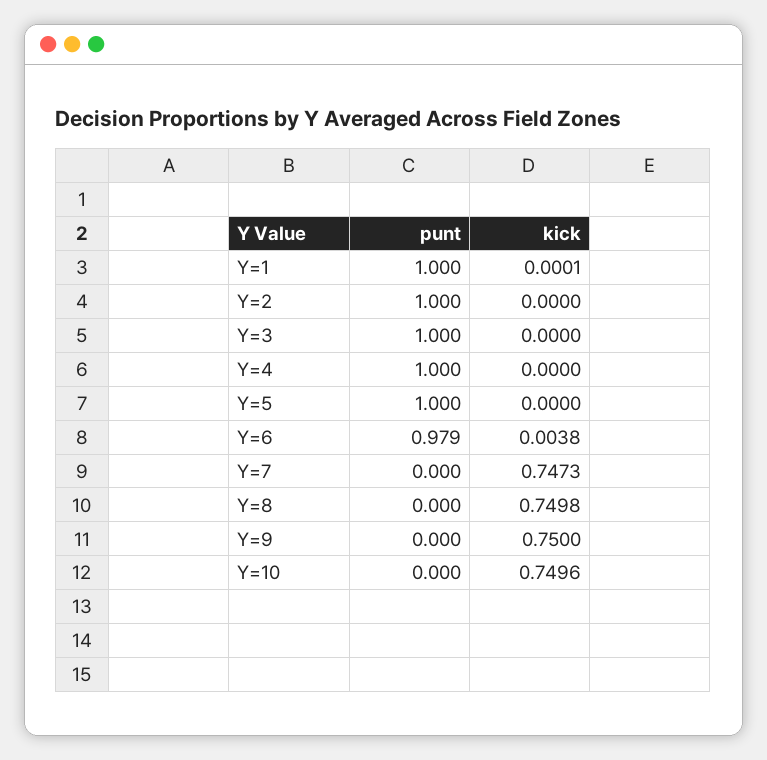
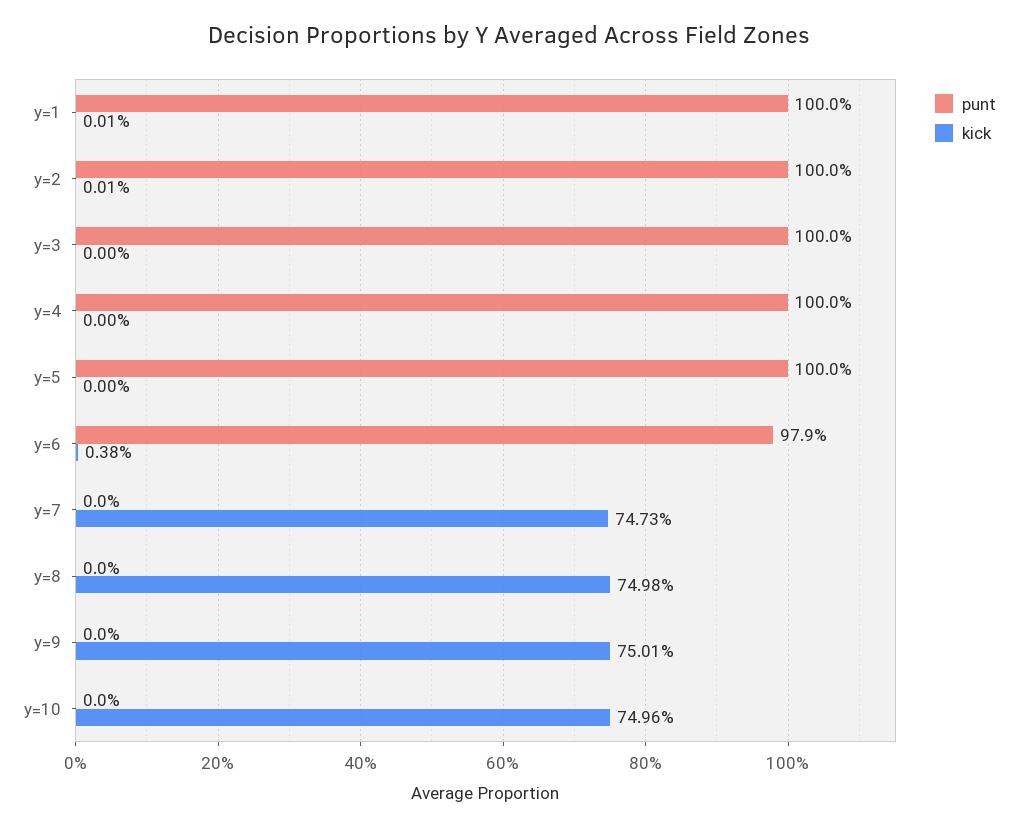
kick, Y=2: 0 -> 0.0001
kick, Y=9: 0.75 -> 0.7501

